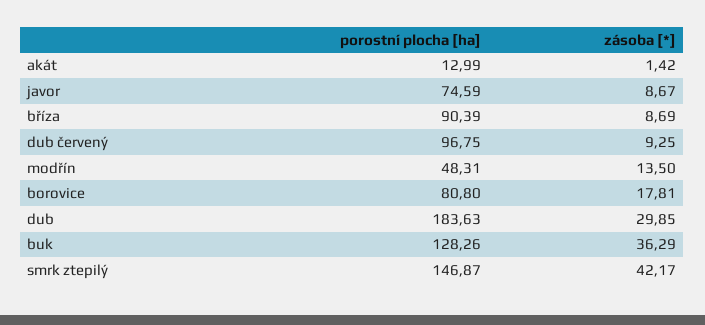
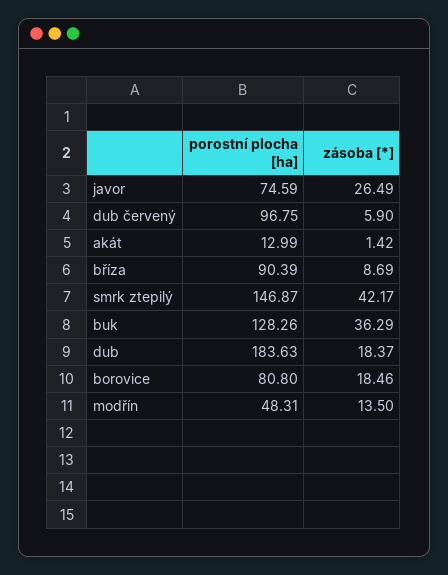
zásoba [*], javor: 8.67 -> 26.49
zásoba [*], dub červený: 9.25 -> 5.9
zásoba [*], borovice: 17.81 -> 18.46
zásoba [*], dub: 29.85 -> 18.37

